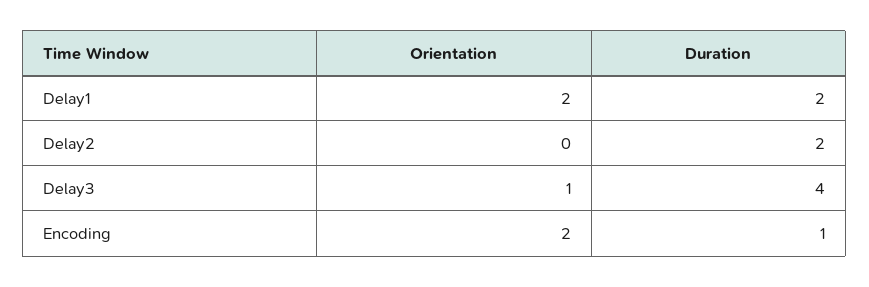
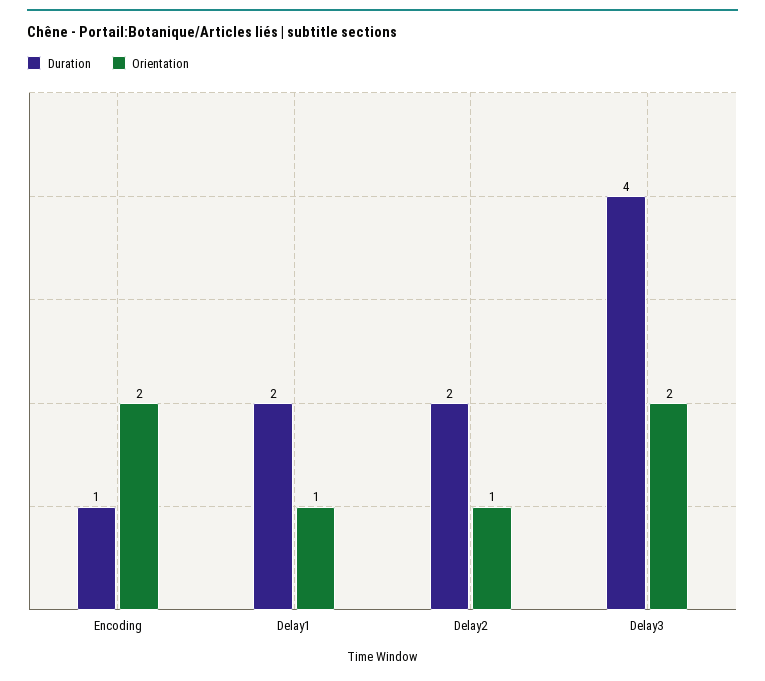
Orientation, Delay1: 2 -> 1
Orientation, Delay2: 0 -> 1
Orientation, Delay3: 1 -> 2

